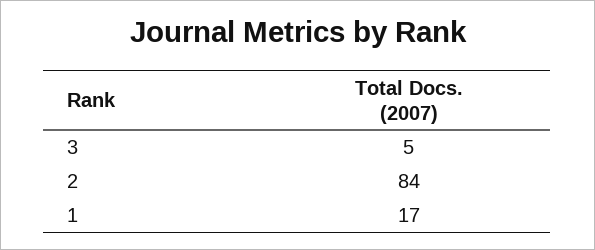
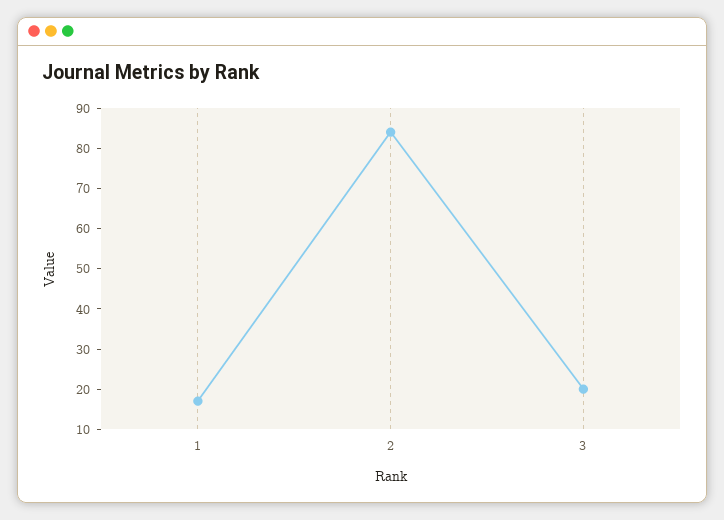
3: 5 -> 20

